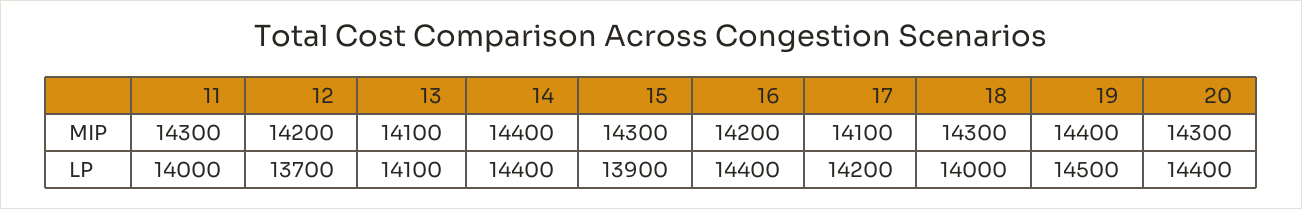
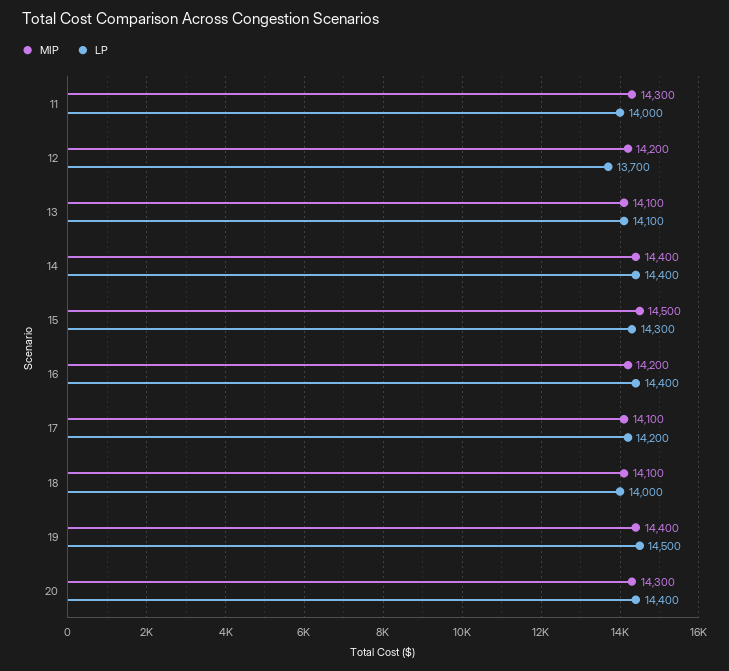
MIP, 15: 14300 -> 14500
MIP, 18: 14300 -> 14100
LP, 15: 13900 -> 14300

